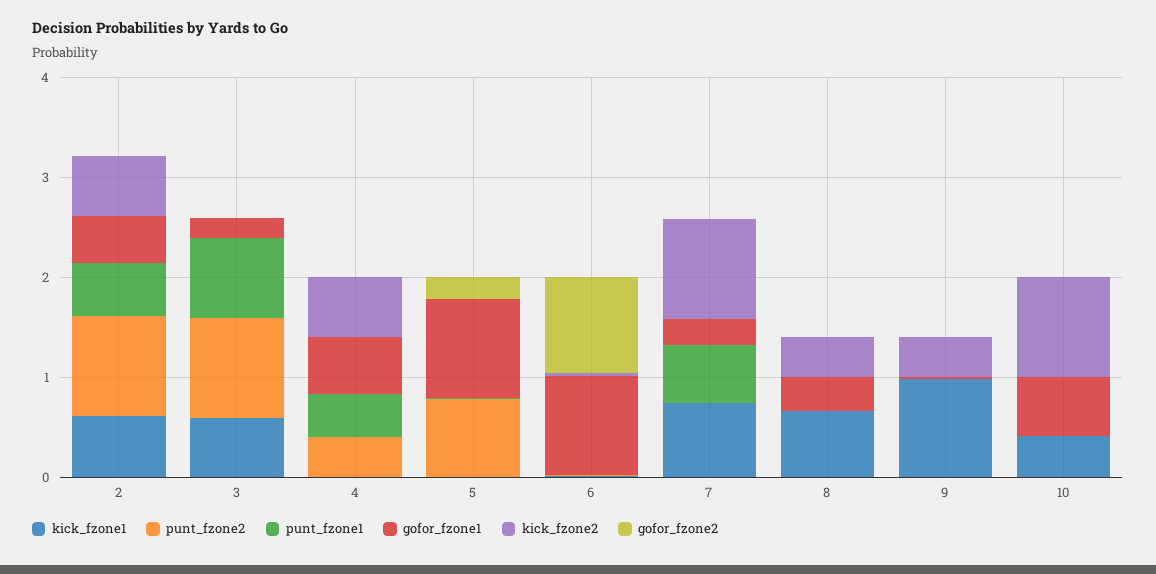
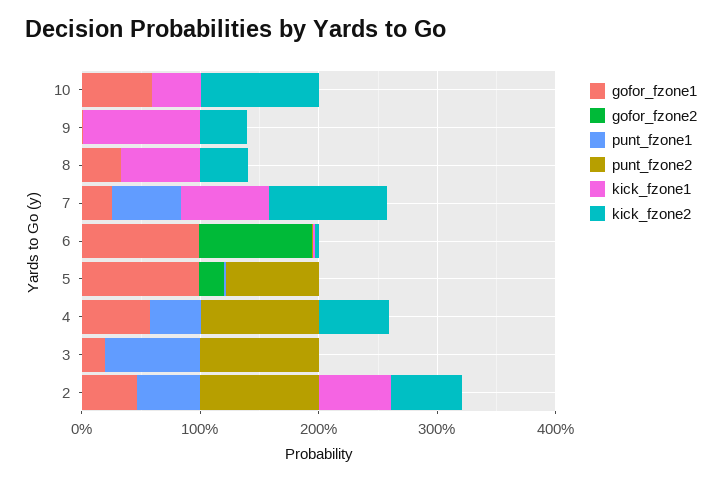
kick_fzone1, 3: 0.6 -> 0
punt_fzone2, 4: 0.4 -> 1

